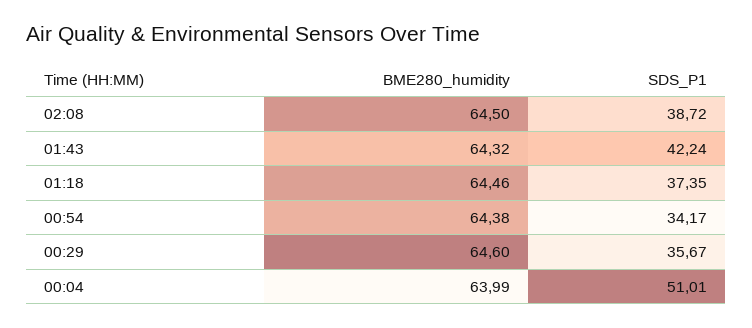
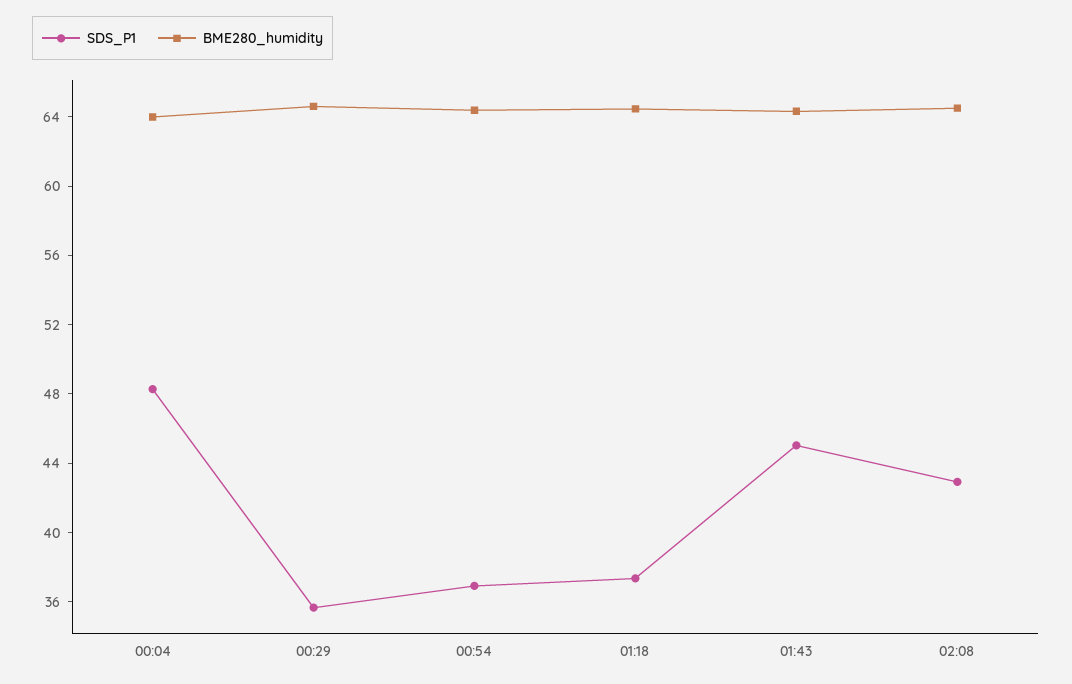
SDS_P1, 02:08: 38.72 -> 43
SDS_P1, 01:43: 42.24 -> 45
SDS_P1, 00:54: 34.17 -> 37
SDS_P1, 00:04: 51.01 -> 48

